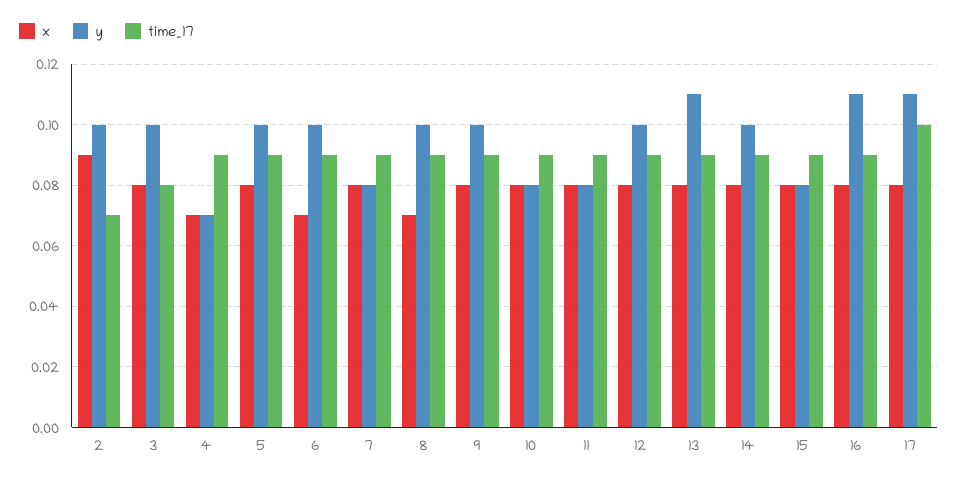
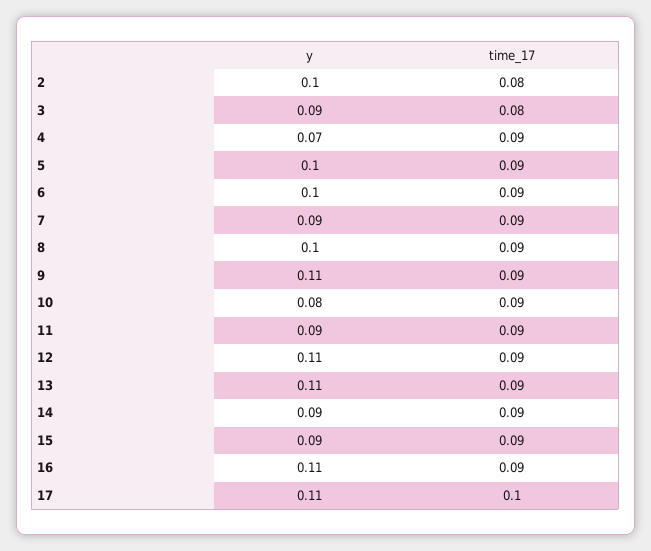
x, 2: 0.09 -> none
time_17, 2: 0.07 -> 0.08
x, 3: 0.08 -> none
y, 3: 0.1 -> 0.09
x, 4: 0.07 -> none
x, 5: 0.08 -> none
x, 6: 0.07 -> none
x, 7: 0.08 -> none
y, 7: 0.08 -> 0.09
x, 8: 0.07 -> none
x, 9: 0.08 -> none
y, 9: 0.1 -> 0.11
x, 10: 0.08 -> none
x, 11: 0.08 -> none
y, 11: 0.08 -> 0.09
x, 12: 0.08 -> none
y, 12: 0.1 -> 0.11
x, 13: 0.08 -> none
x, 14: 0.08 -> none
y, 14: 0.1 -> 0.09
x, 15: 0.08 -> none
y, 15: 0.08 -> 0.09
x, 16: 0.08 -> none
x, 17: 0.08 -> none

